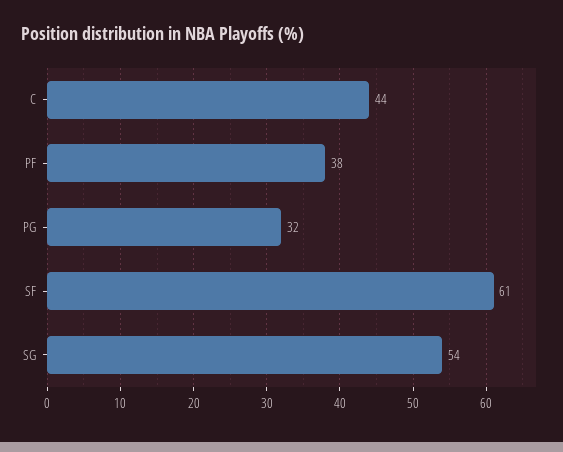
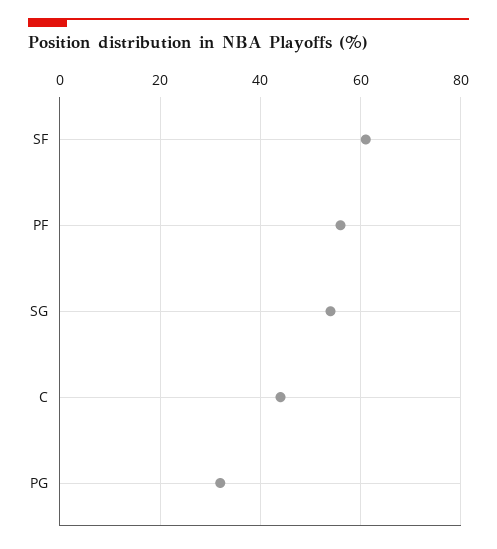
PF: 38 -> 55

